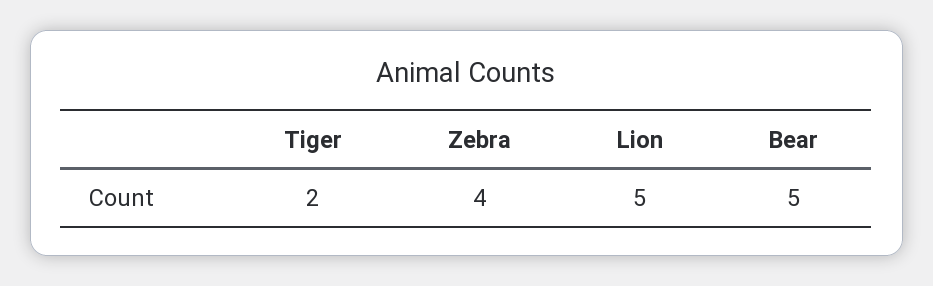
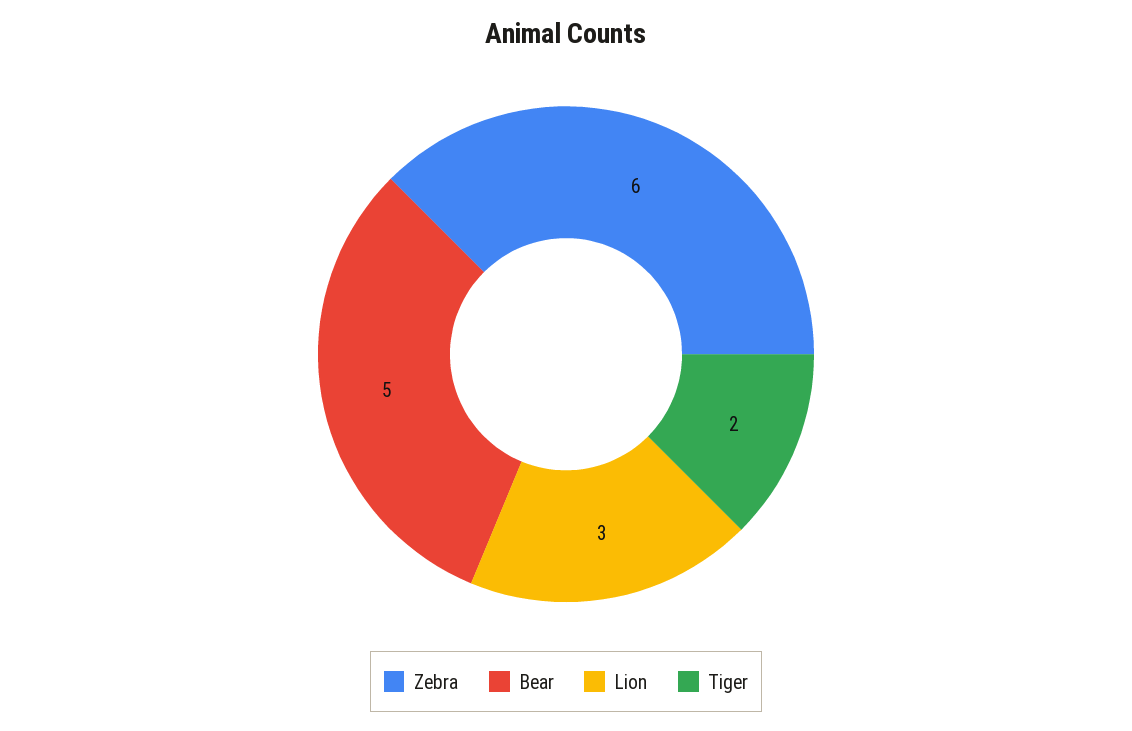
Zebra: 4 -> 6
Lion: 5 -> 3

